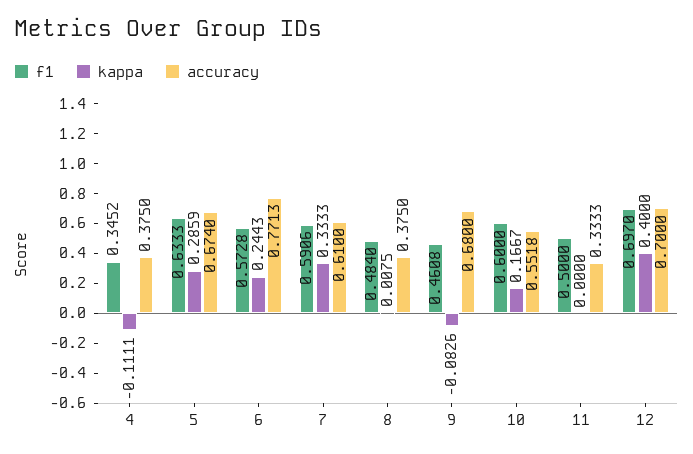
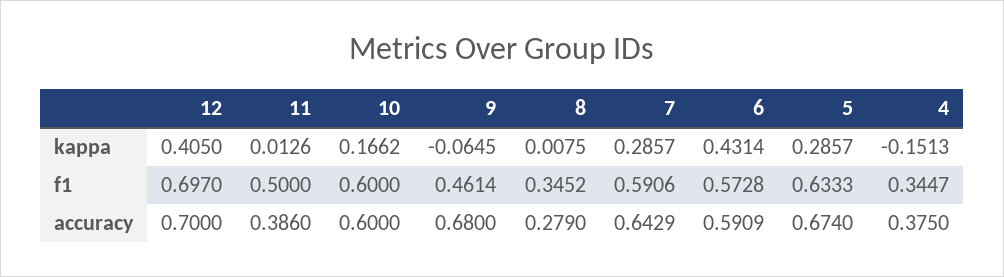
f1, 4: 0.3452 -> 0.3447
kappa, 4: -0.1111 -> -0.1513
kappa, 5: 0.2859 -> 0.2857
kappa, 6: 0.2443 -> 0.4314
accuracy, 6: 0.7713 -> 0.5909
kappa, 7: 0.3333 -> 0.2857
accuracy, 7: 0.61 -> 0.6429
f1, 8: 0.484 -> 0.3452
accuracy, 8: 0.375 -> 0.279
f1, 9: 0.4608 -> 0.4614
kappa, 9: -0.0826 -> -0.0645
kappa, 10: 0.1667 -> 0.1662
accuracy, 10: 0.5518 -> 0.6
kappa, 11: 0 -> 0.0126
accuracy, 11: 0.3333 -> 0.386
kappa, 12: 0.4 -> 0.405

